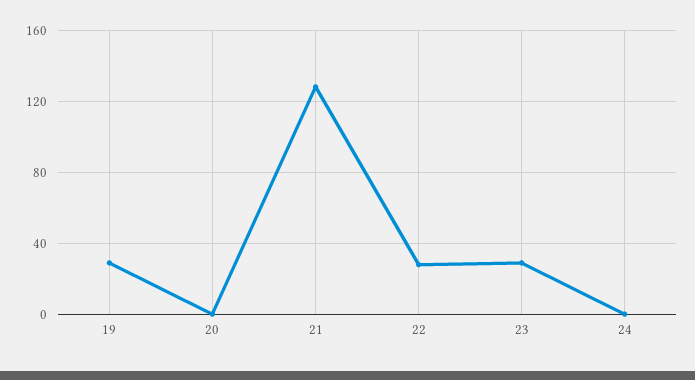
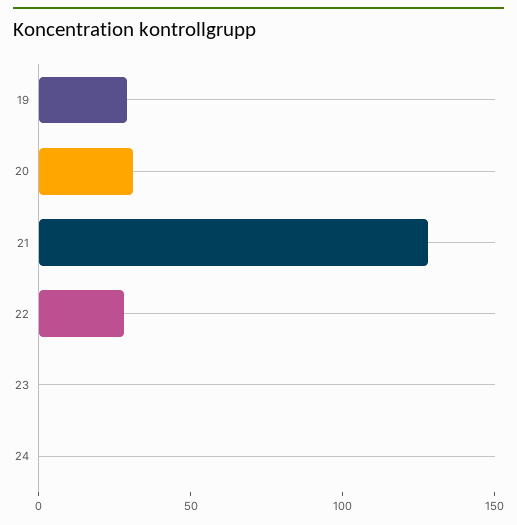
20: 0 -> 30
23: 30 -> 0

